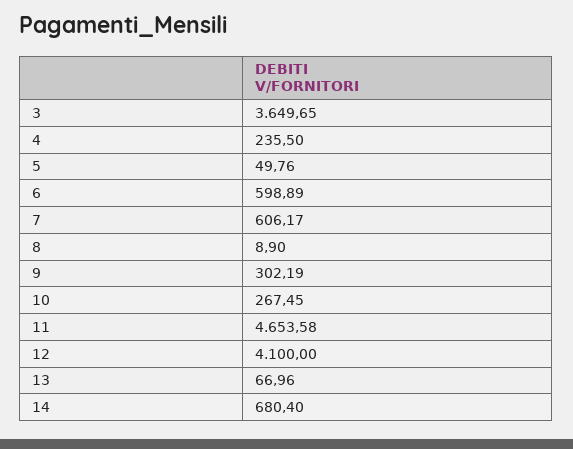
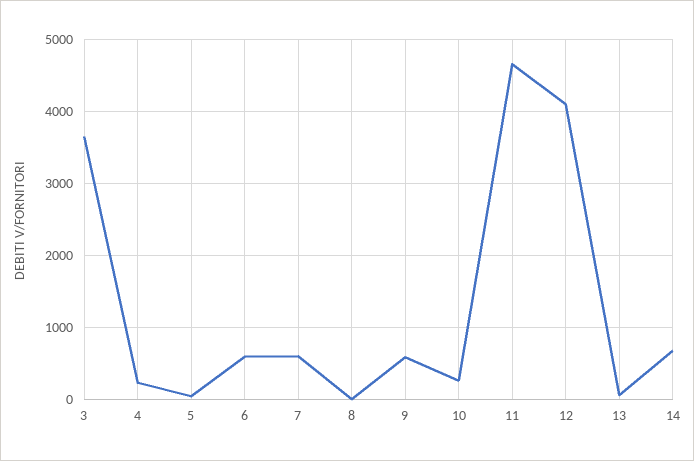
9: 302.19 -> 600

